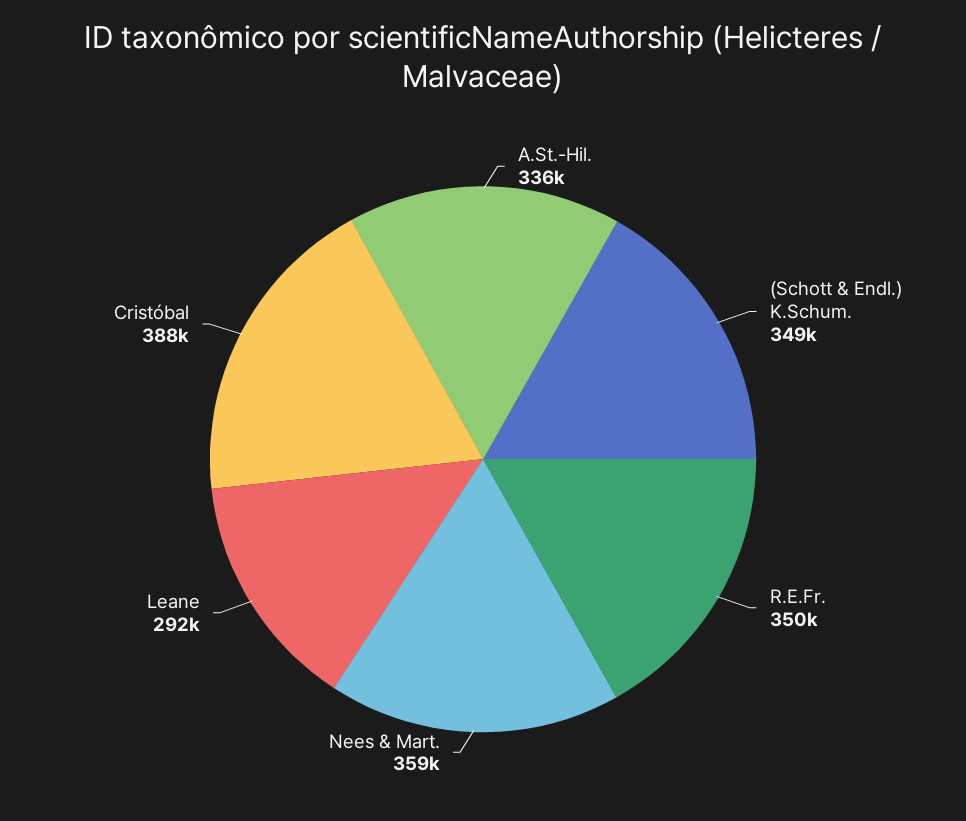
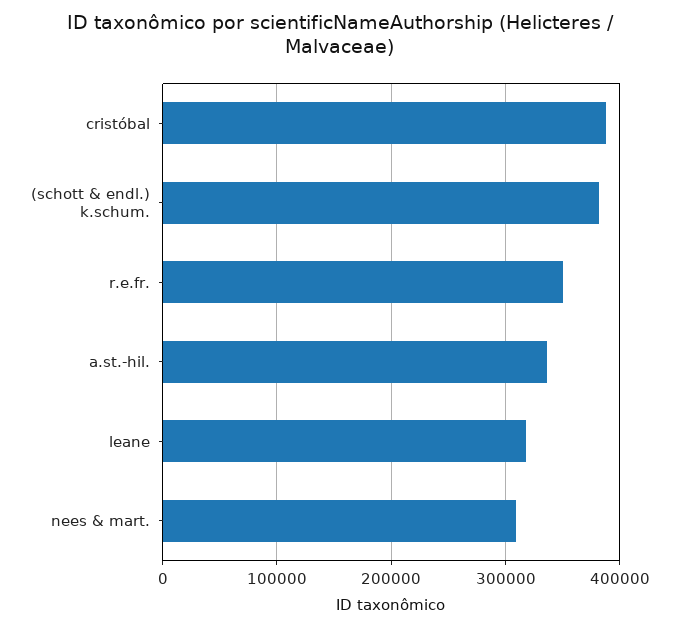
(Schott & Endl.) K.Schum.: 349000 -> 380000
Nees & Mart.: 359000 -> 310000
Leane: 292000 -> 320000

